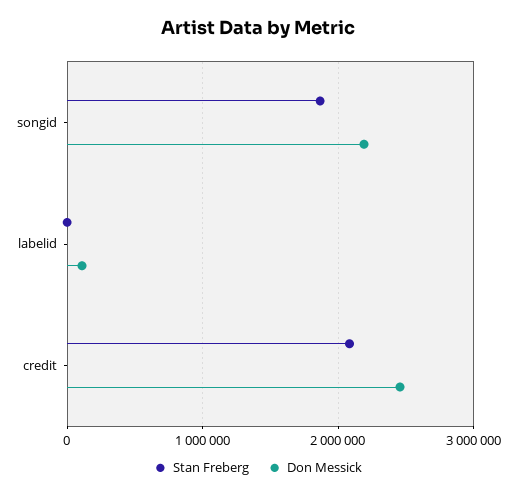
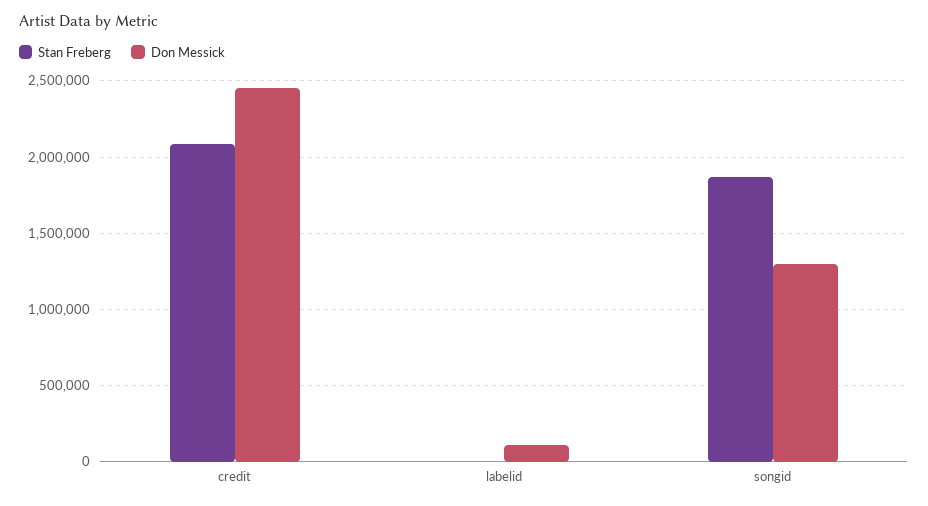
Don Messick, songid: 2200000 -> 1300000

